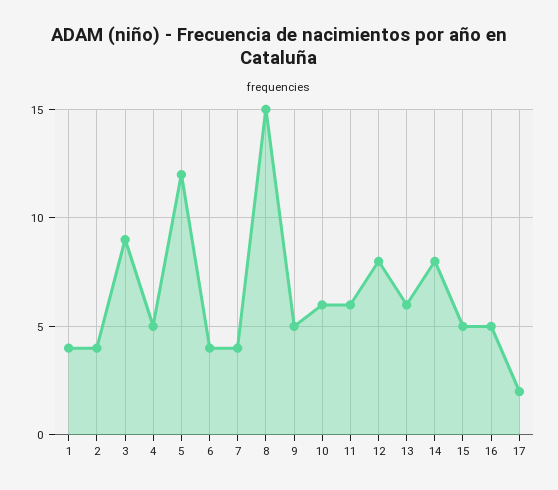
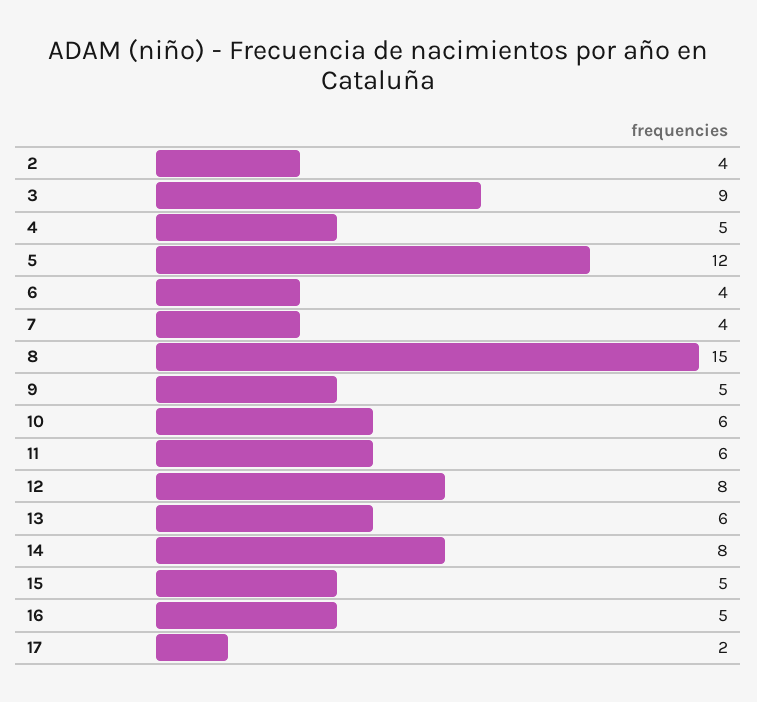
1: 4 -> none

